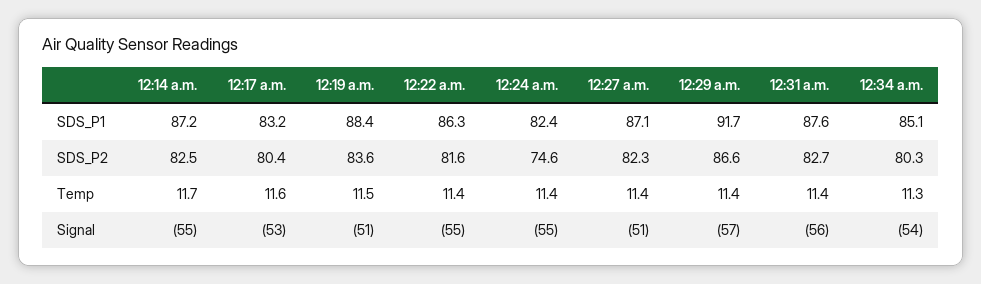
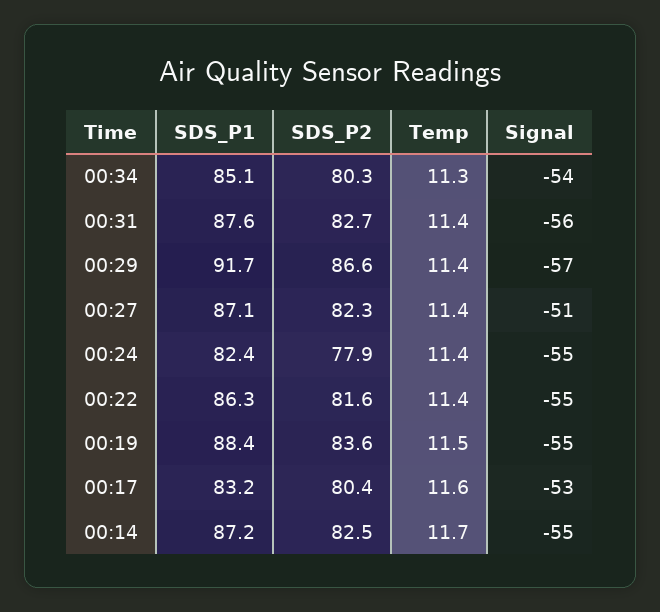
12:24 a.m., SDS_P2: 74.6 -> 77.9
12:19 a.m., Signal: -51 -> -55

